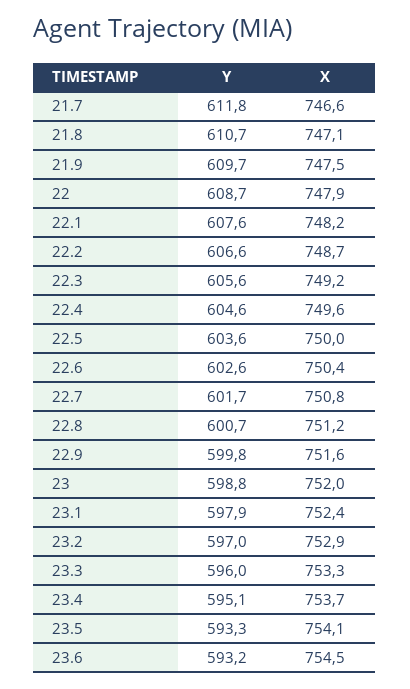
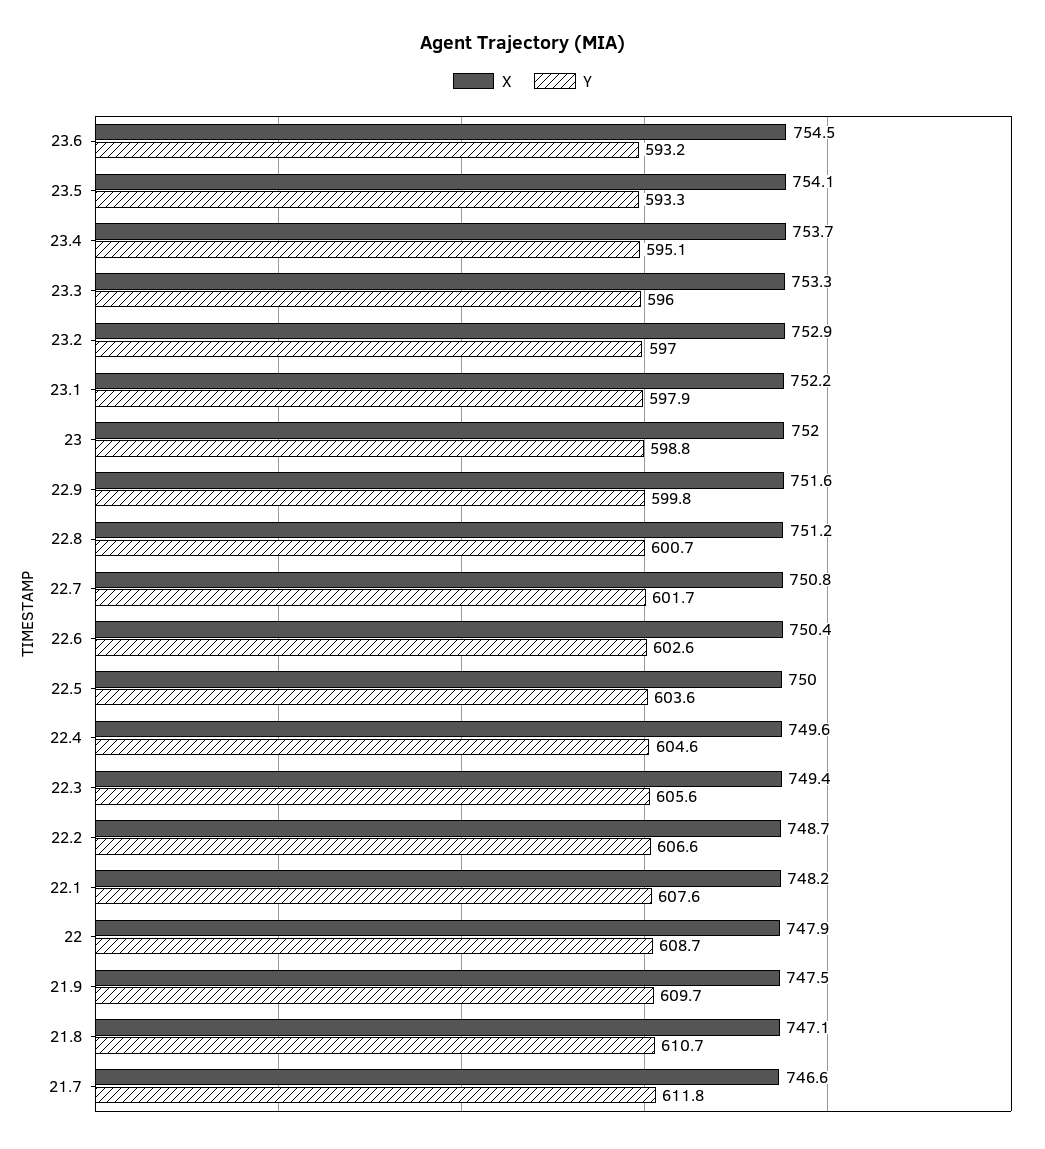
X, 22.3: 749.2 -> 749.4
X, 23.1: 752.4 -> 752.2

